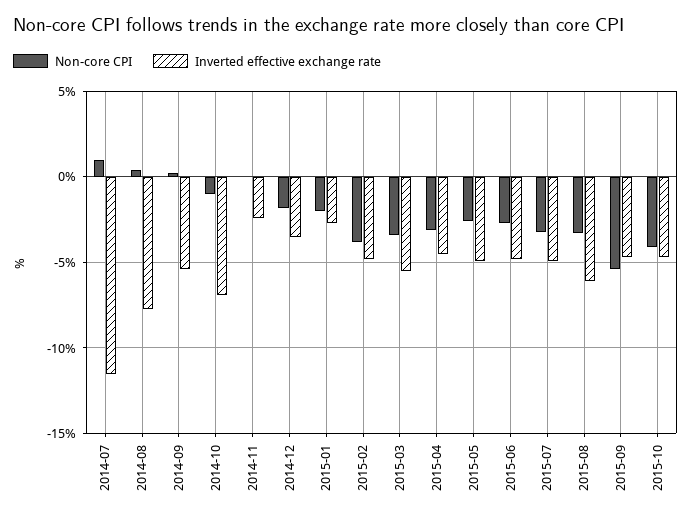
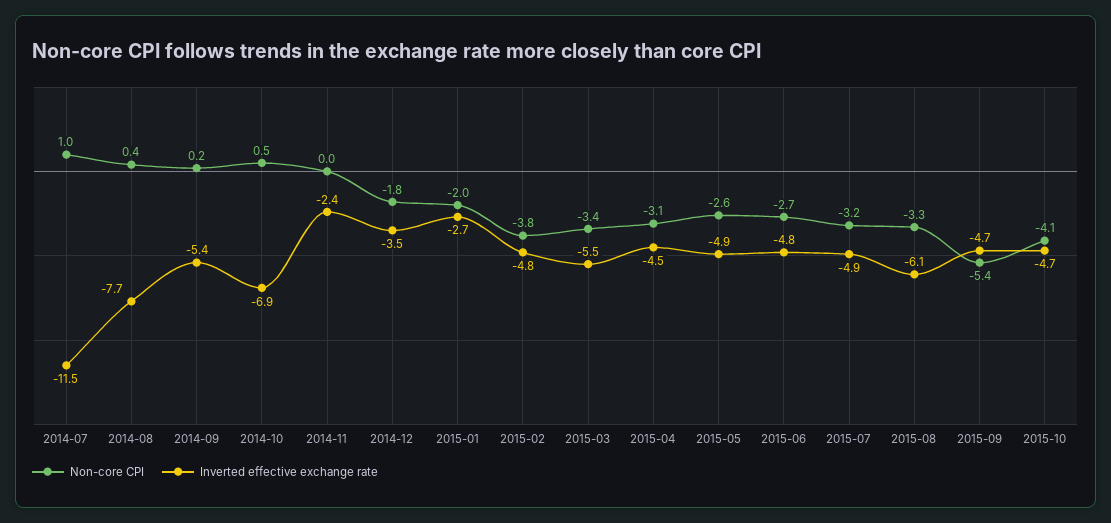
Non-core CPI, 2014-10: -1 -> 0.5

